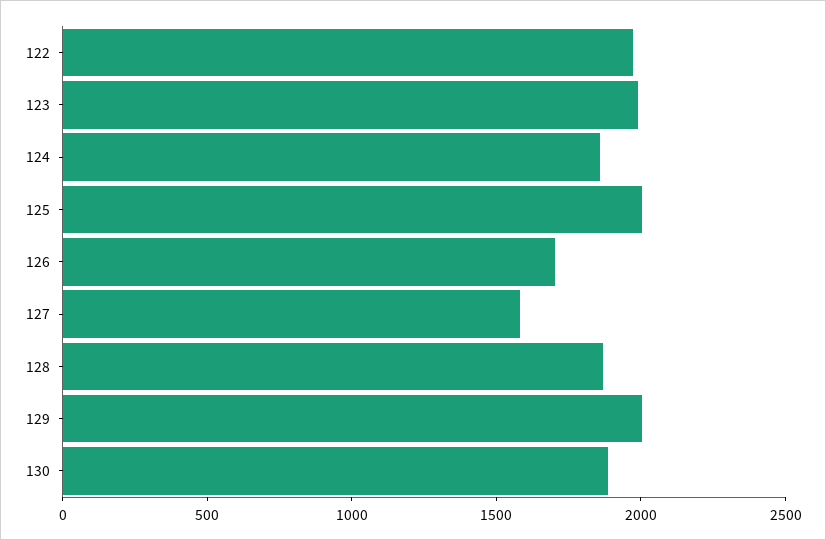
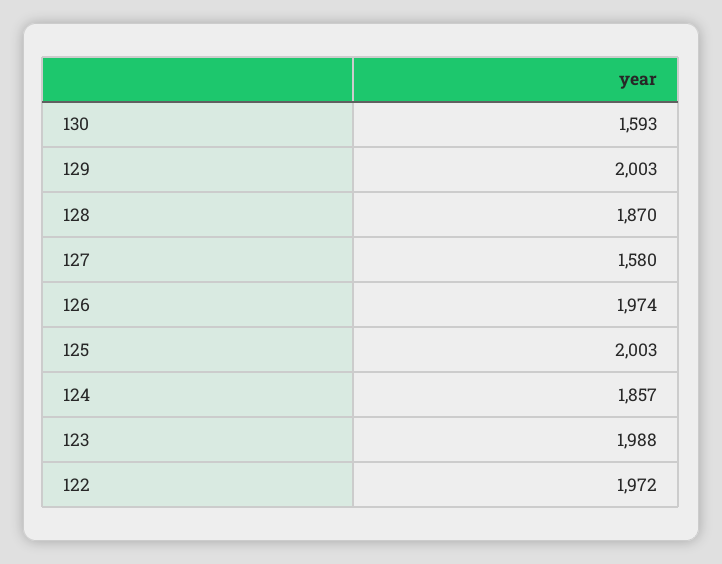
126: 1700 -> 1974
130: 1900 -> 1593

